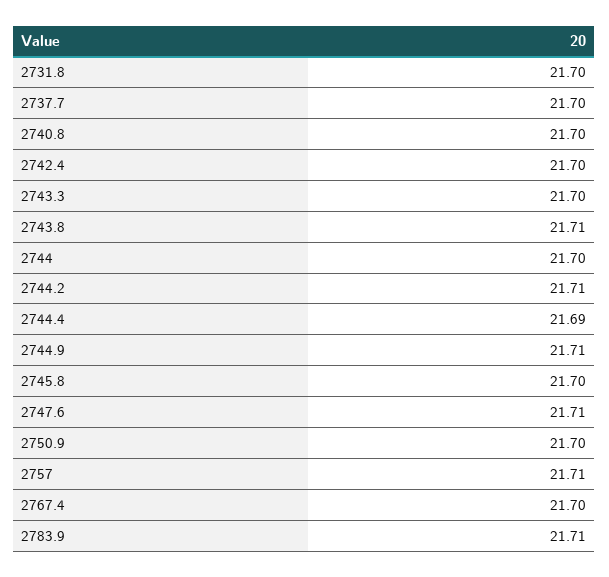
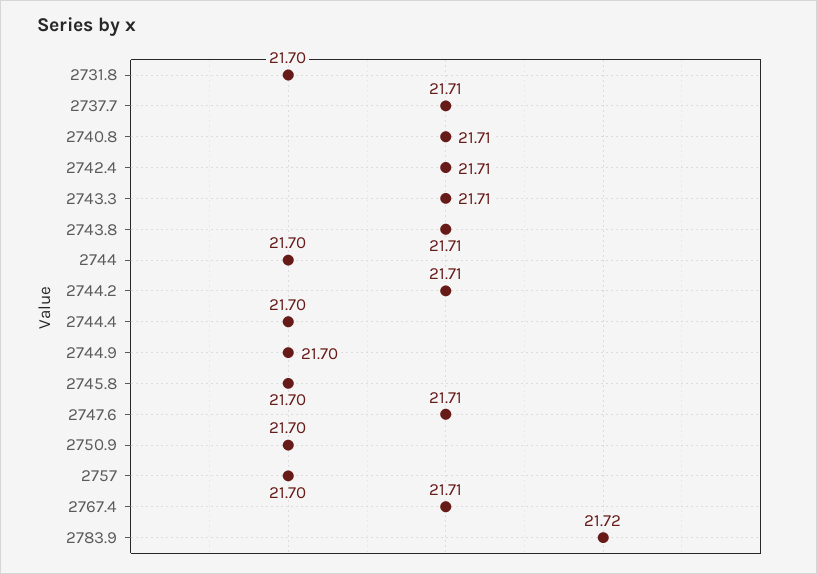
2737.7: 21.7 -> 21.71
2740.8: 21.7 -> 21.71
2742.4: 21.7 -> 21.71
2743.3: 21.7 -> 21.71
2744.4: 21.69 -> 21.7
2744.9: 21.71 -> 21.7
2757: 21.71 -> 21.7
2767.4: 21.7 -> 21.71
2783.9: 21.71 -> 21.72

